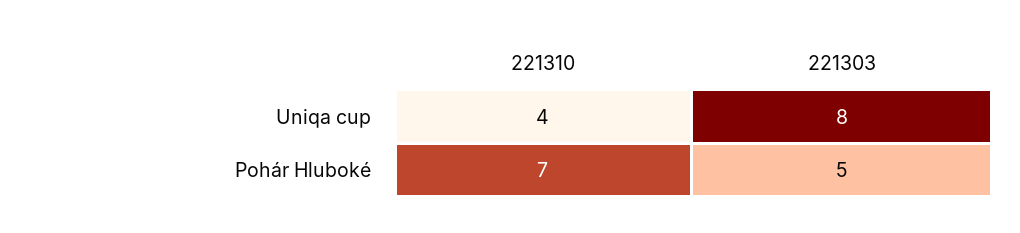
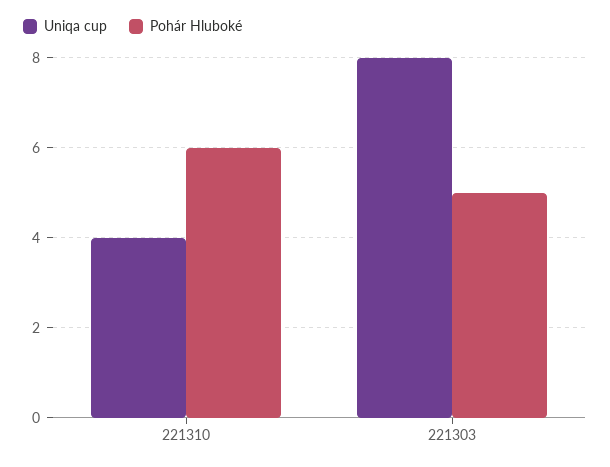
Pohár Hluboké, 221310: 7 -> 6

